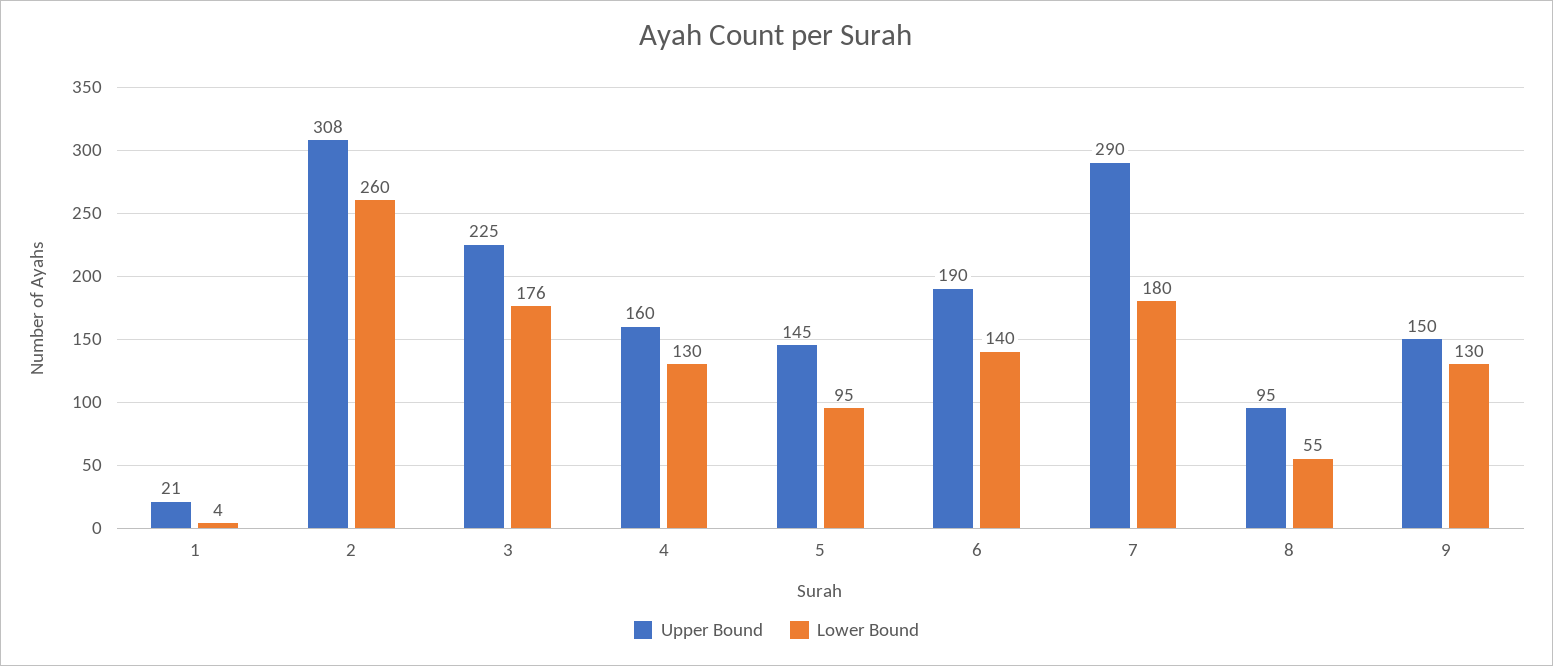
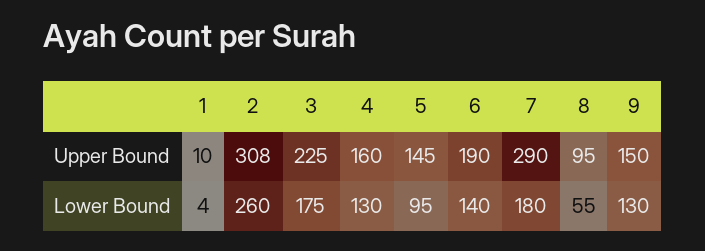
Upper Bound, 1: 21 -> 10
Lower Bound, 3: 176 -> 175

